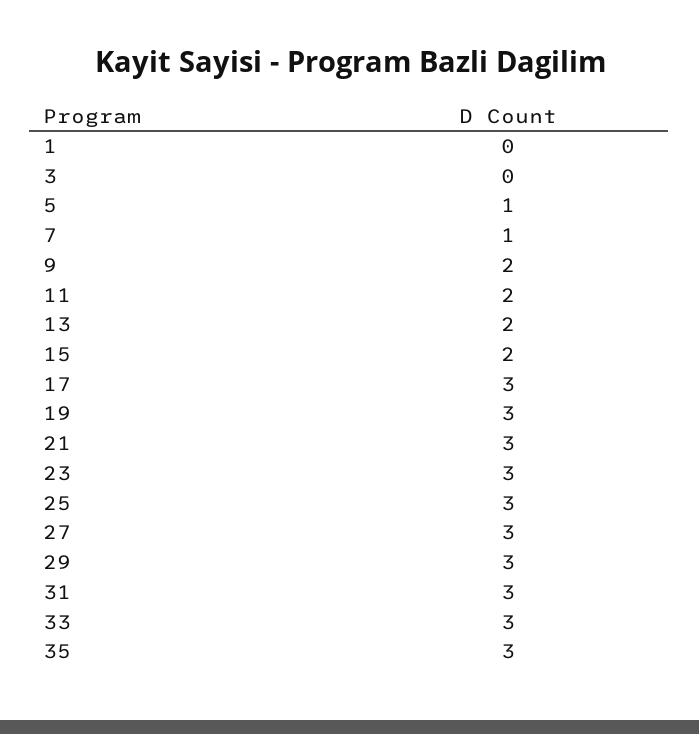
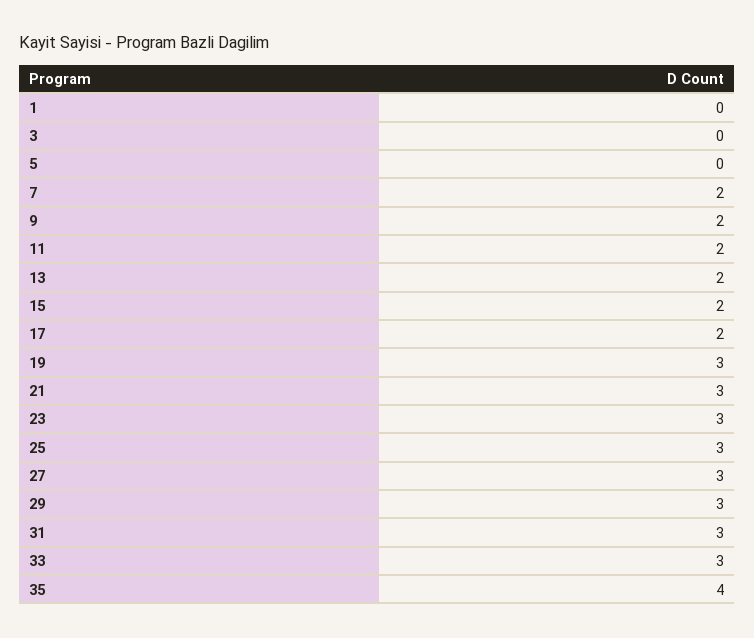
5: 1 -> 0
7: 1 -> 2
17: 3 -> 2
35: 3 -> 4

